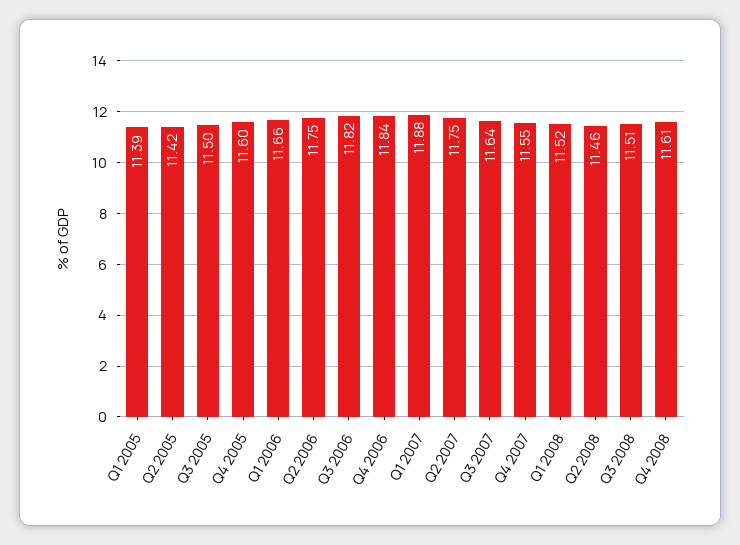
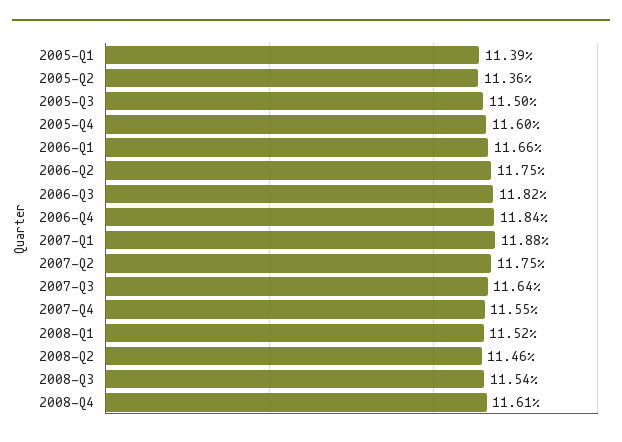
Q2 2005: 11.42 -> 11.36
Q3 2008: 11.51 -> 11.54

